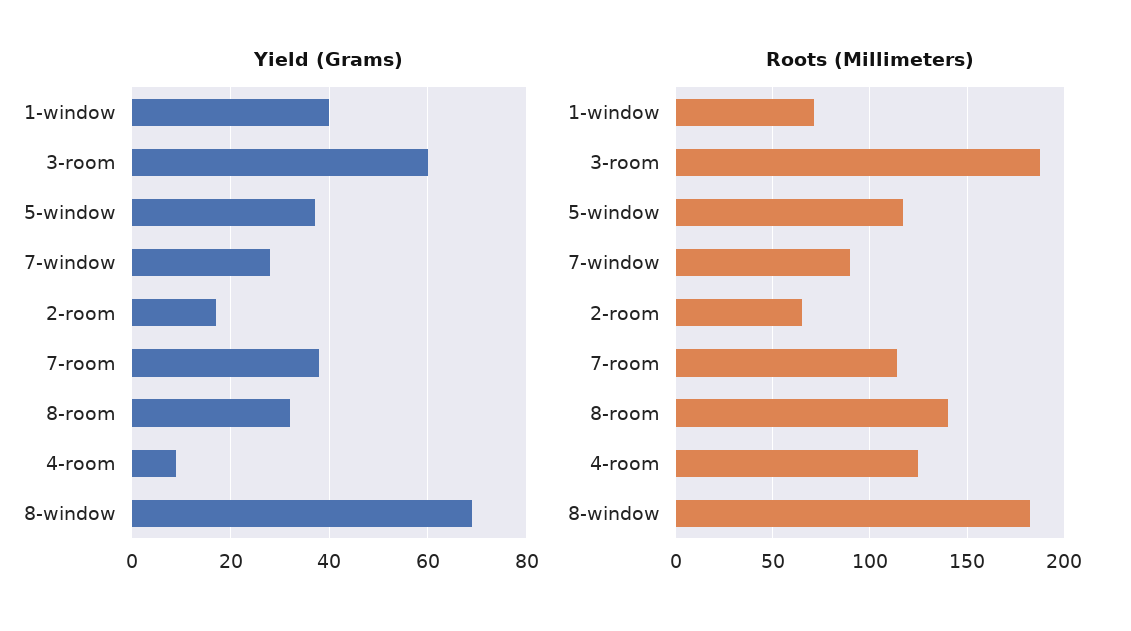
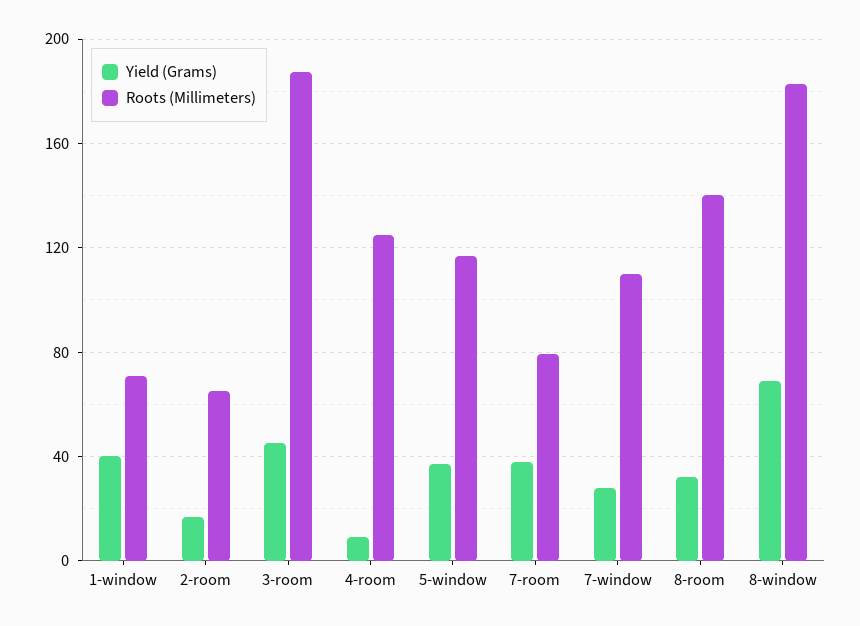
Yield (Grams), 3-room: 60 -> 45
Roots (Millimeters), 7-window: 90 -> 110
Roots (Millimeters), 7-room: 115 -> 80

